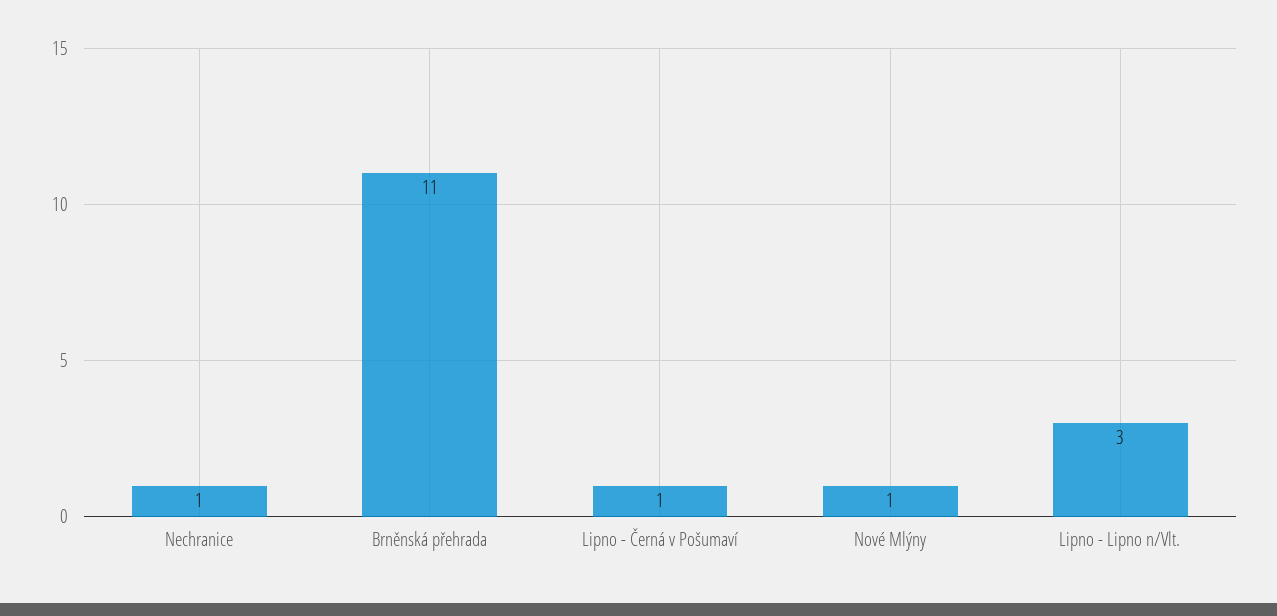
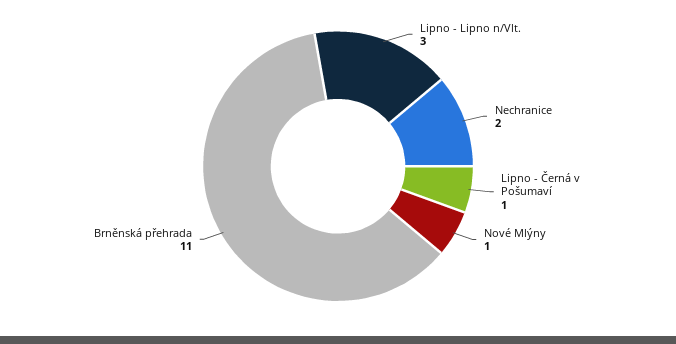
Nechranice: 1 -> 2

